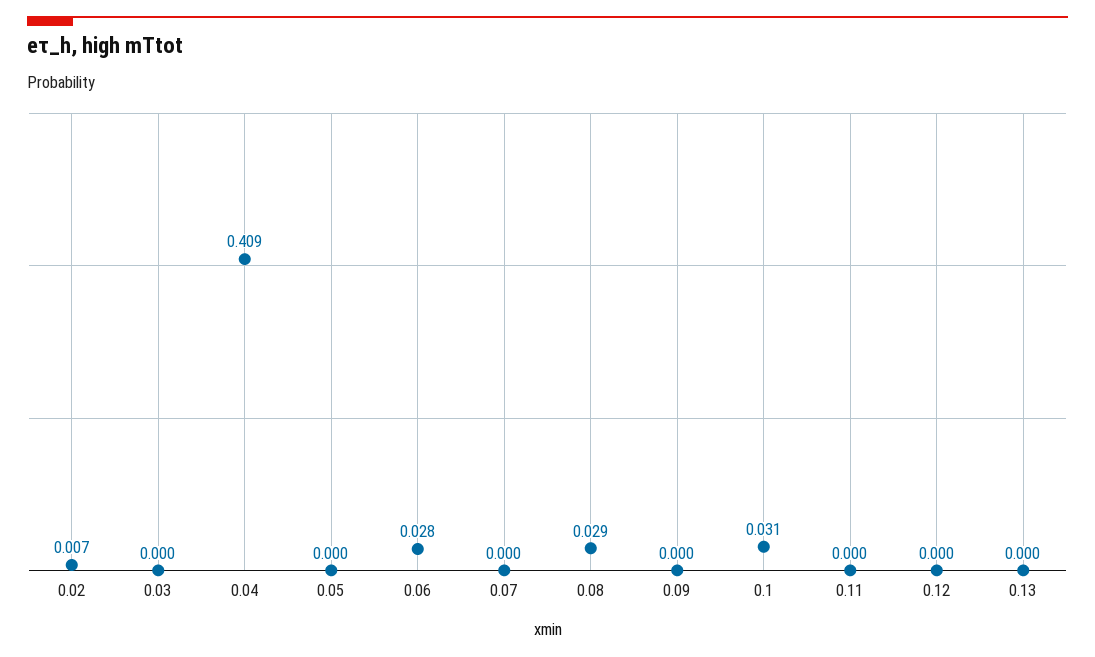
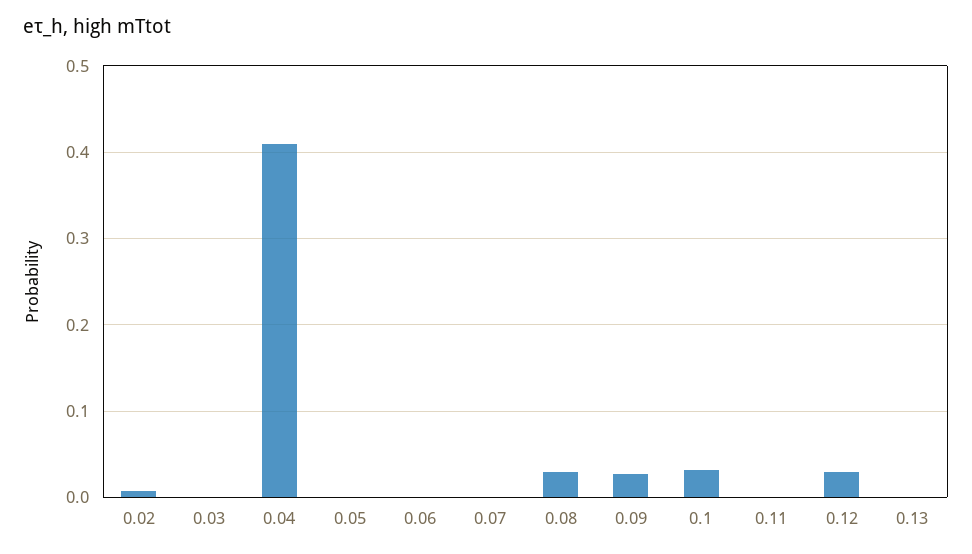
0.06: 0.028 -> 0
0.09: 0 -> 0.03
0.12: 0 -> 0.03

